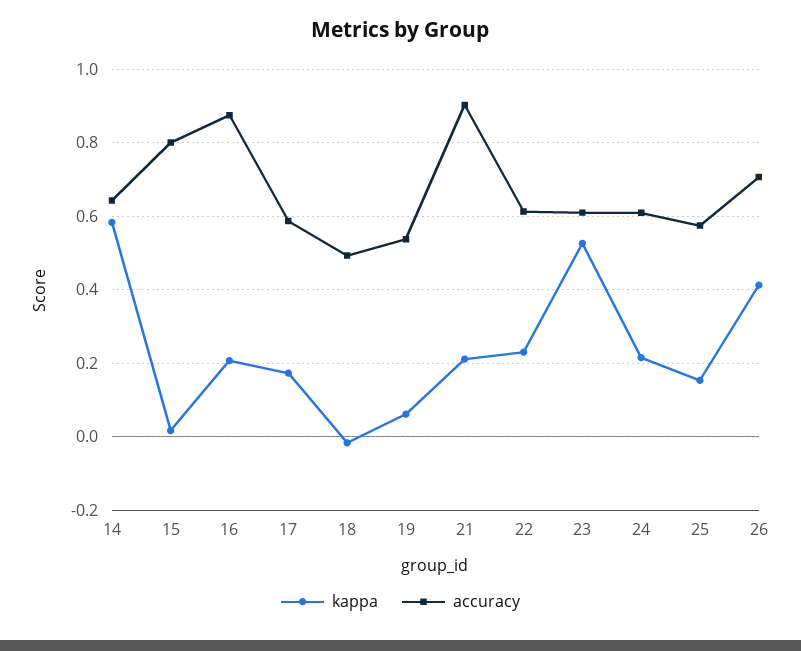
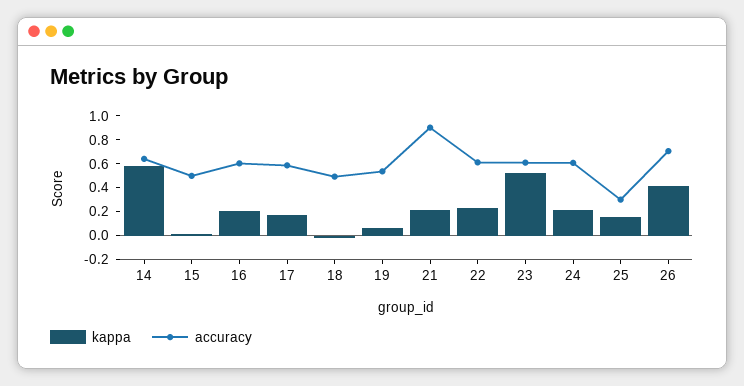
accuracy, 15: 0.8 -> 0.5
accuracy, 16: 0.88 -> 0.6
accuracy, 25: 0.58 -> 0.3

